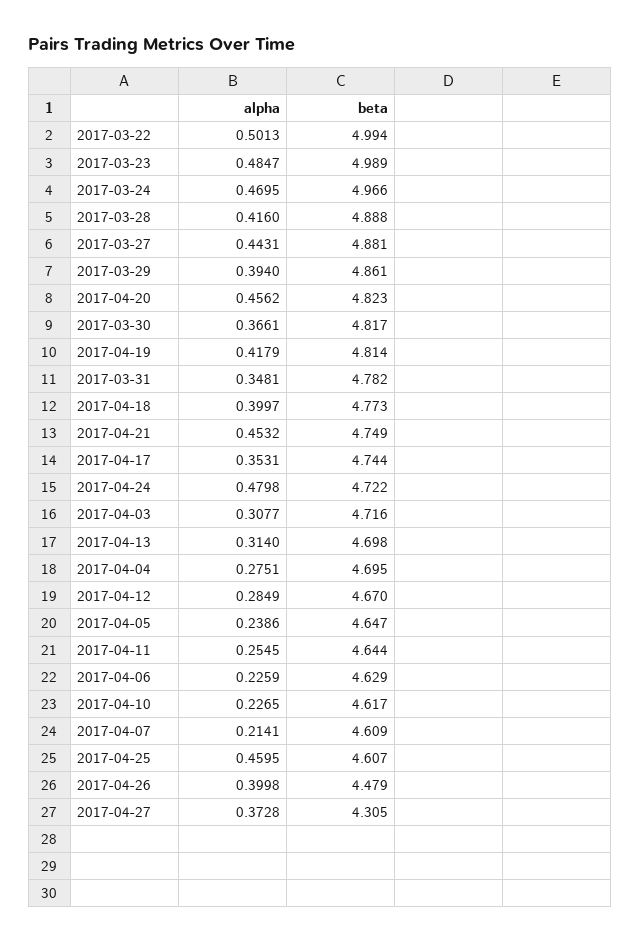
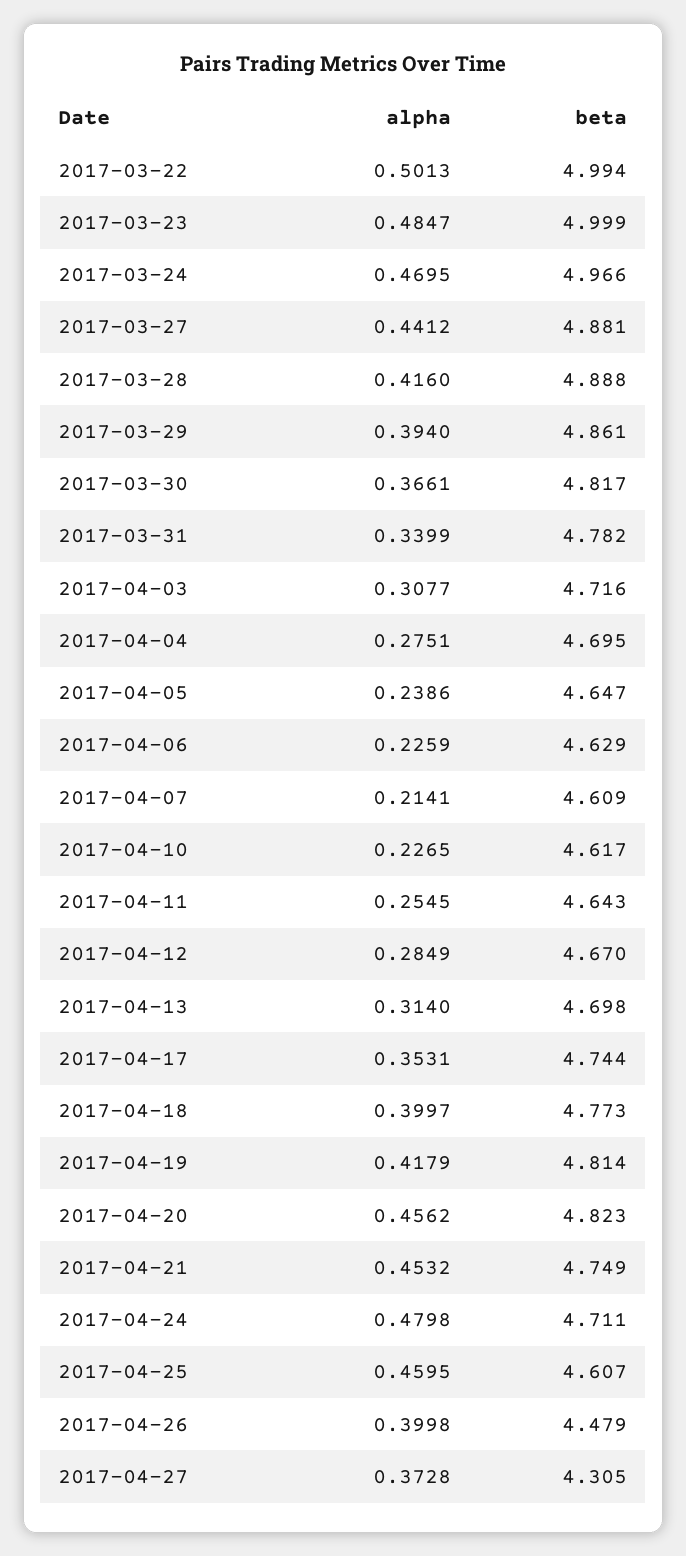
beta, 2017-03-23: 4.989 -> 4.999
alpha, 2017-03-27: 0.4431 -> 0.4412
alpha, 2017-03-31: 0.3481 -> 0.3399
beta, 2017-04-24: 4.722 -> 4.711
beta, 2017-04-11: 4.644 -> 4.643

